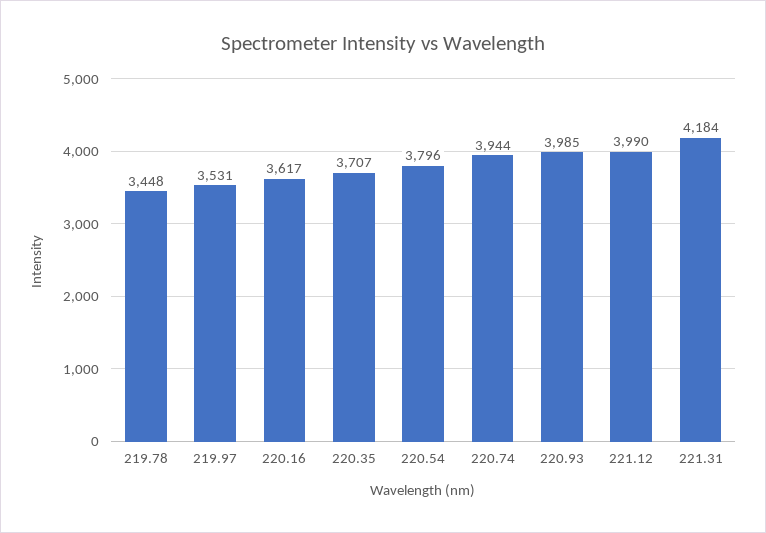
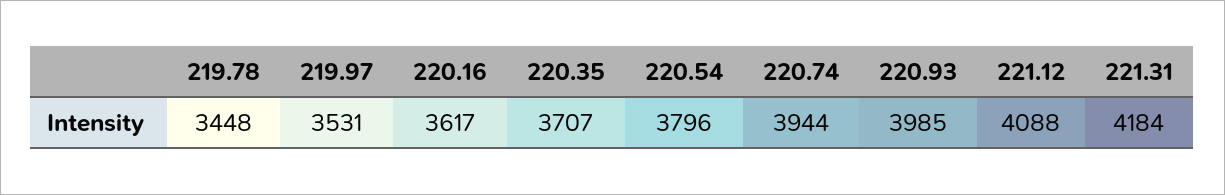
221.12: 3990 -> 4088

